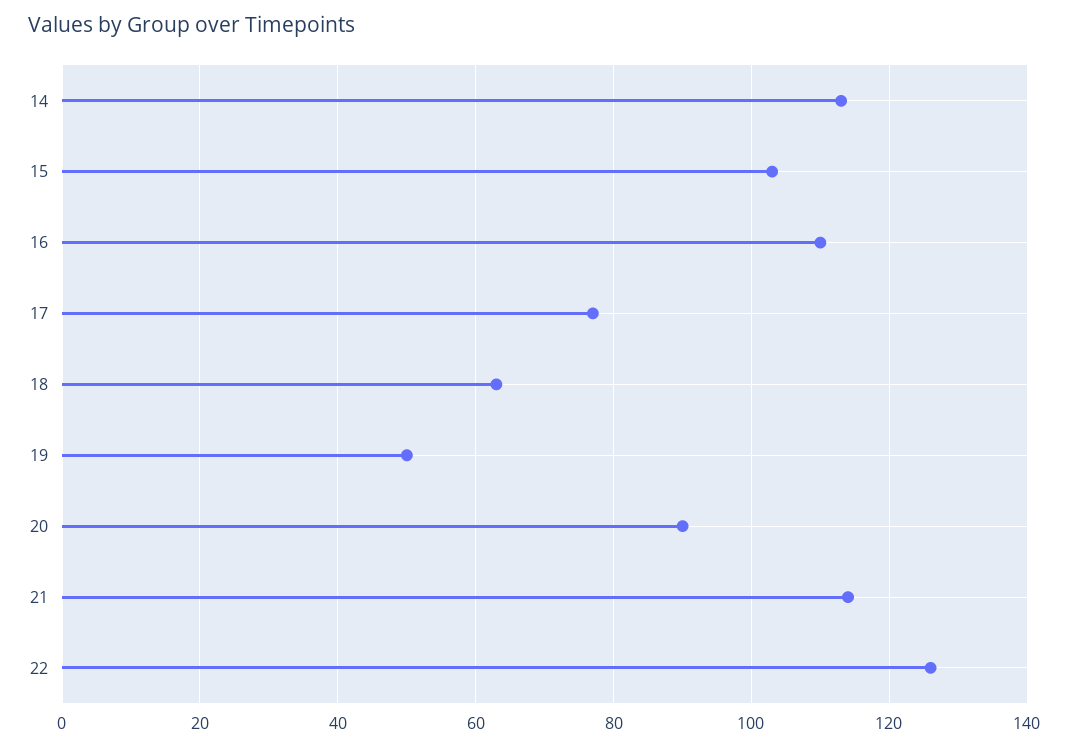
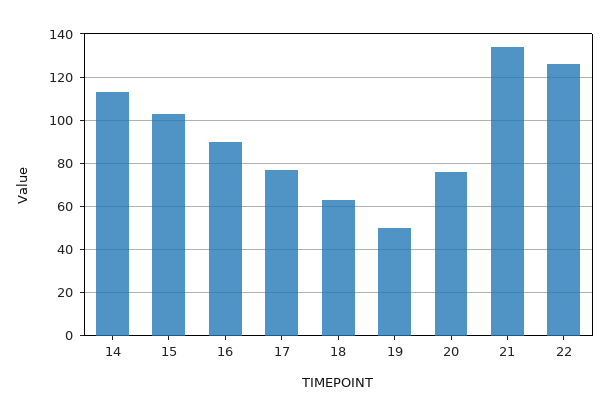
16: 110 -> 90
20: 90 -> 75
21: 115 -> 135

